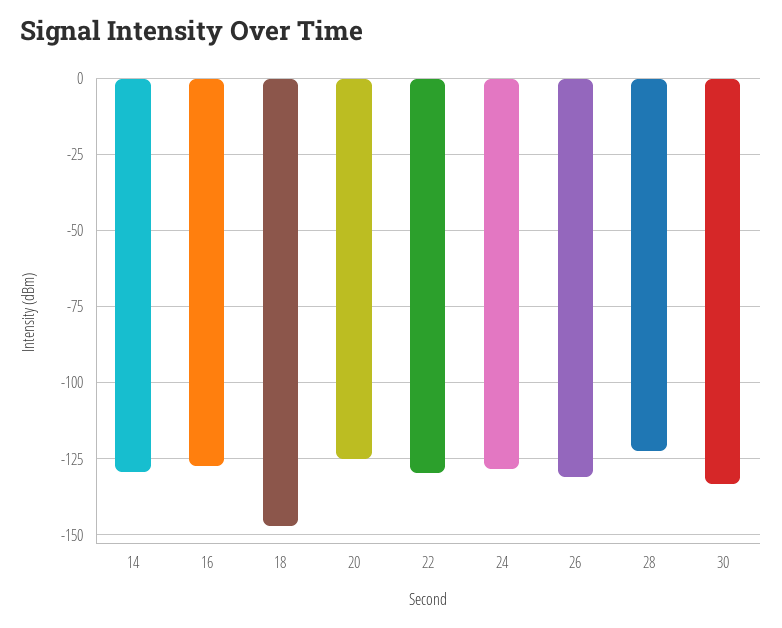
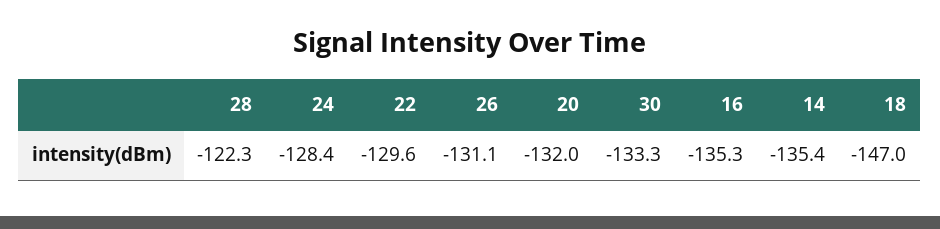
14: -130 -> -135.4
16: -127.5 -> -135.3
20: -125 -> -132

